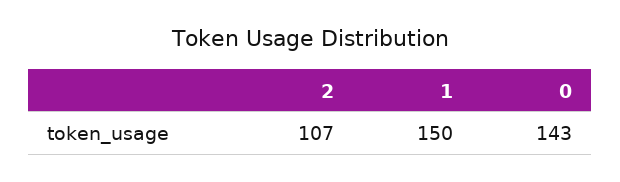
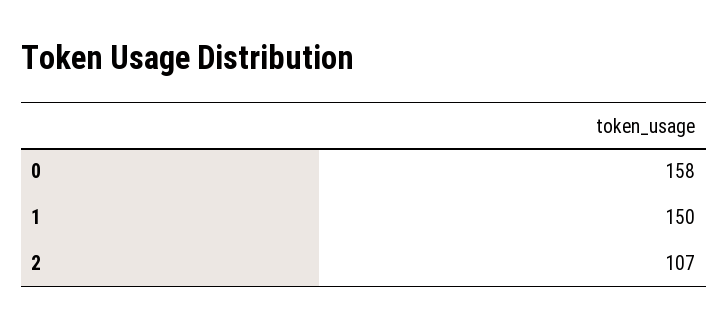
0: 143 -> 158

